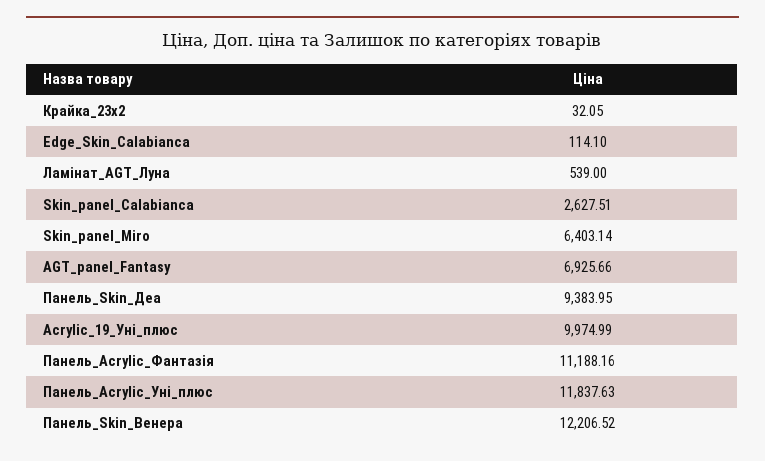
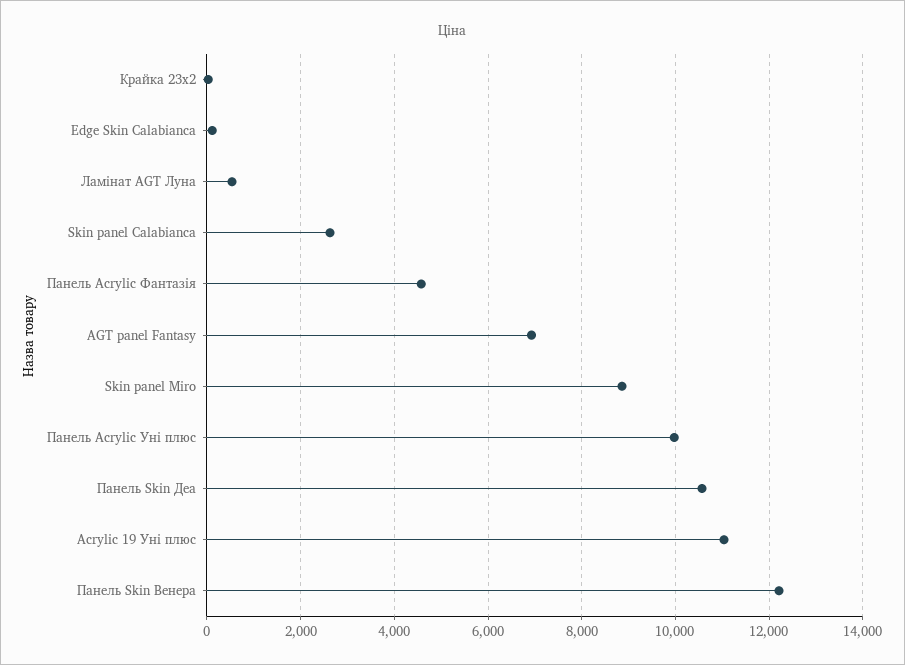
Skin_panel_Miro: 6403.14 -> 8800
Панель_Skin_Деа: 9383.95 -> 10600
Acrylic_19_Уні_плюс: 9974.99 -> 11000
Панель_Acrylic_Фантазія: 11188.16 -> 4600
Панель_Acrylic_Уні_плюс: 11837.63 -> 10000

